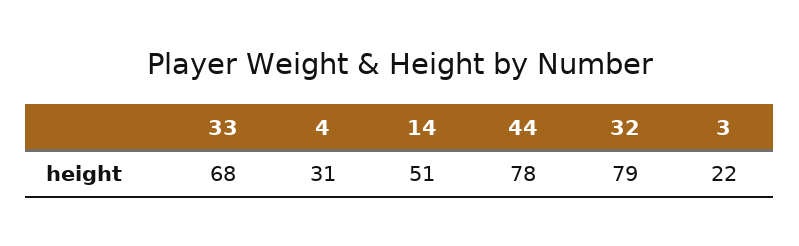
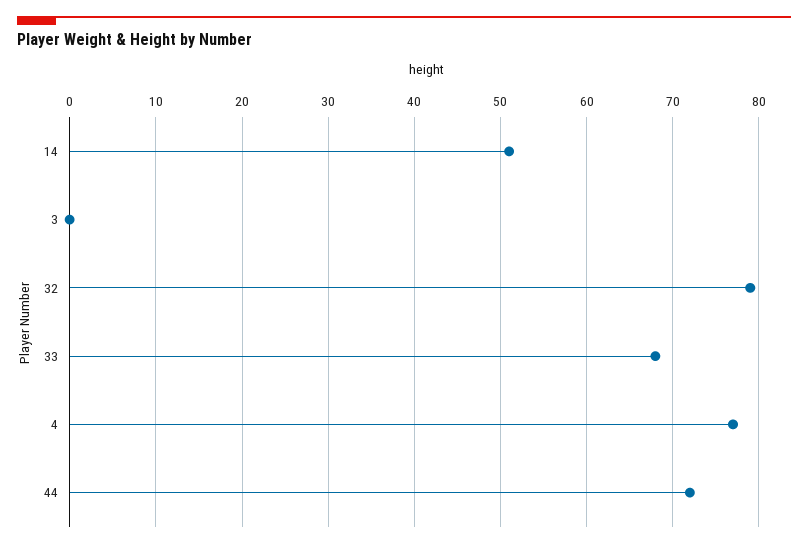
4: 31 -> 77
44: 78 -> 72
3: 22 -> 0

